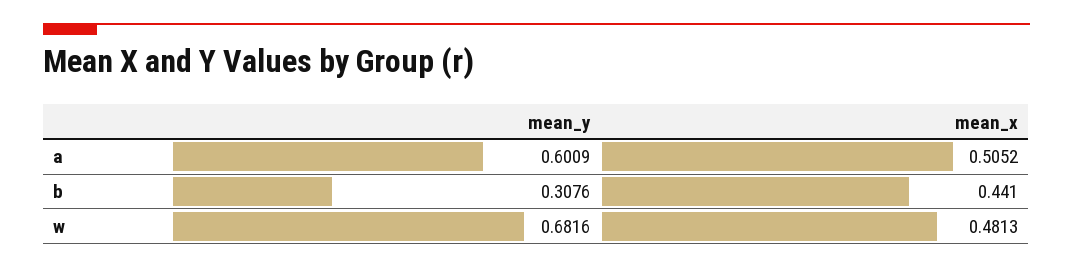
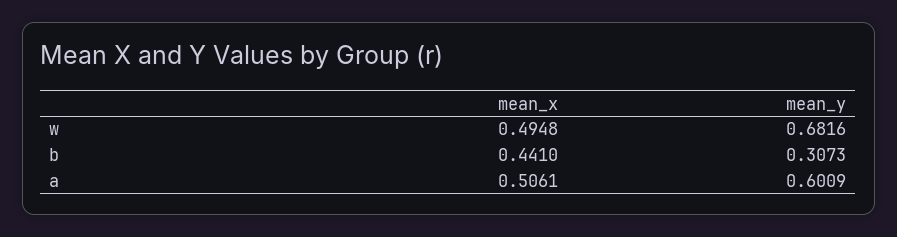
mean_x, a: 0.5052 -> 0.5061
mean_y, b: 0.3076 -> 0.3073
mean_x, w: 0.4813 -> 0.4948

